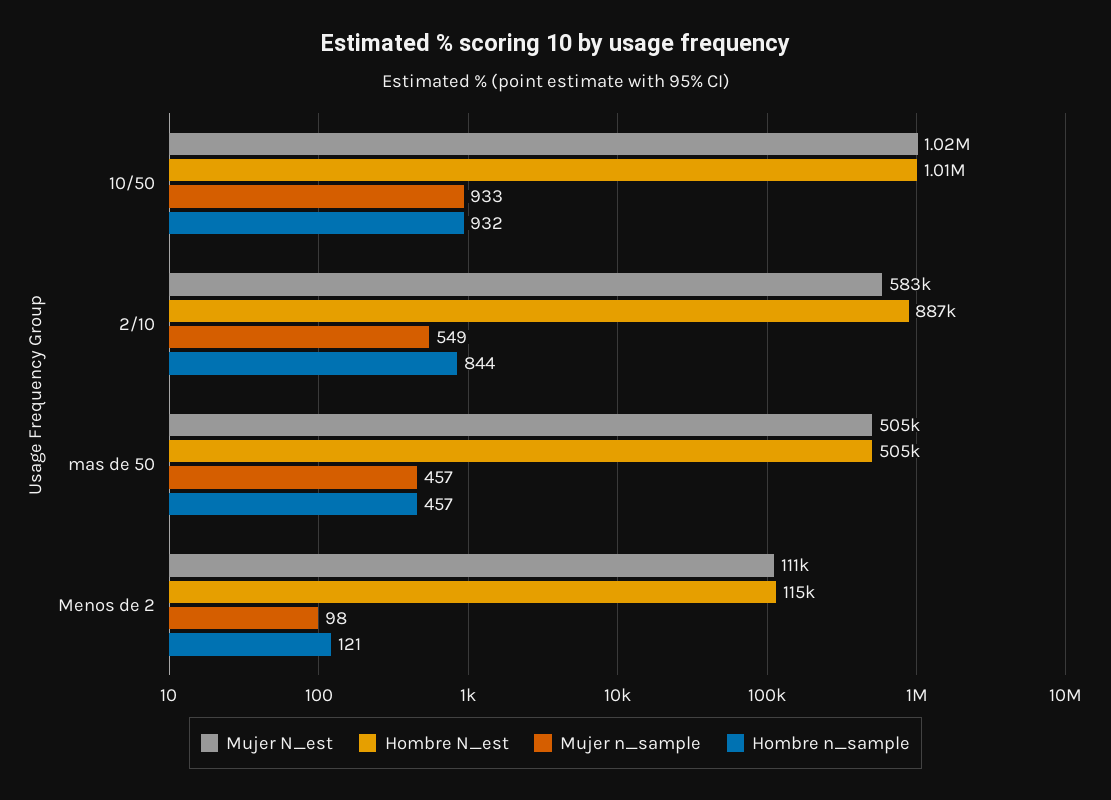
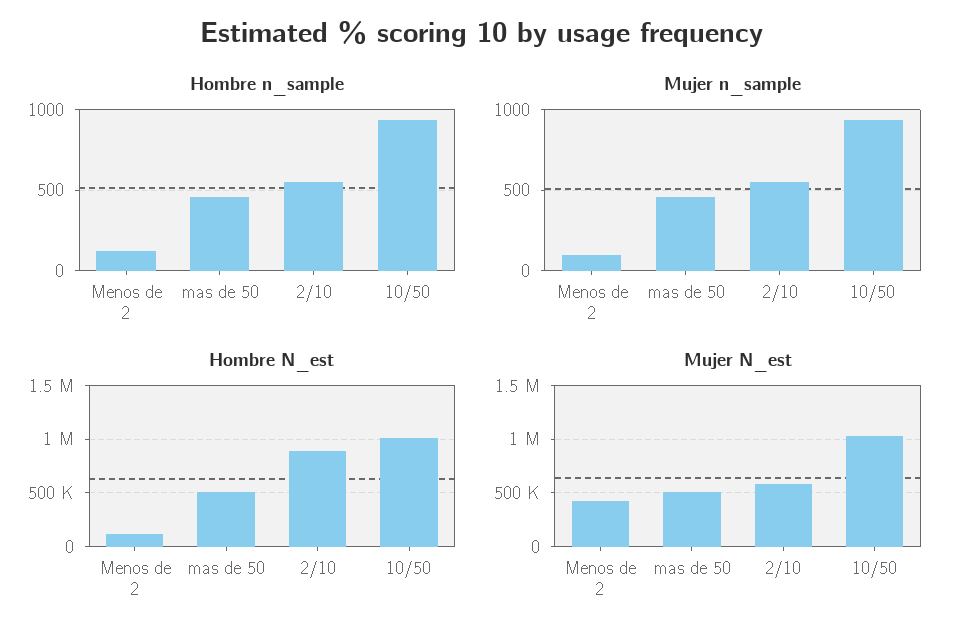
Hombre n_sample, 2/10: 844 -> 550
Mujer N_est, Menos de 2: 111000 -> 400000

